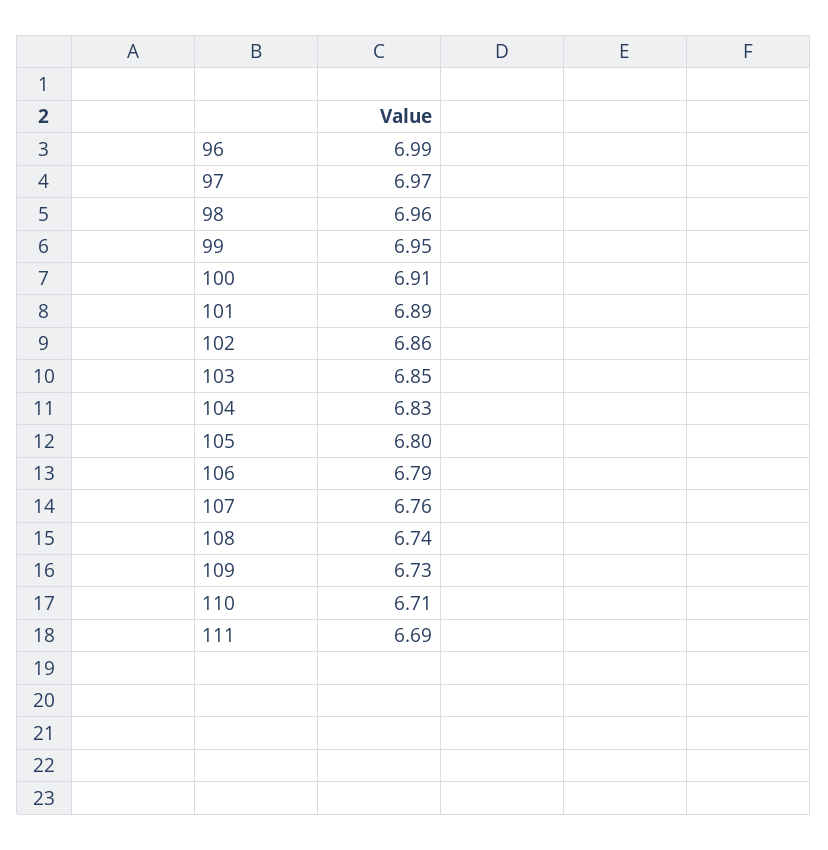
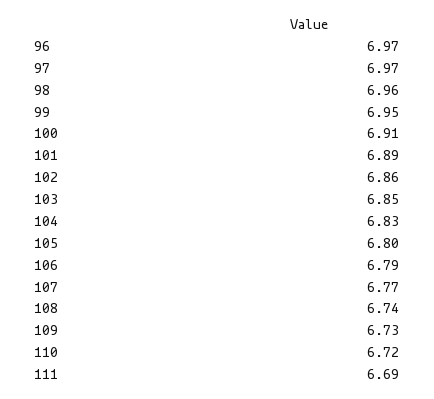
96: 6.99 -> 6.97
107: 6.76 -> 6.77
110: 6.71 -> 6.72

